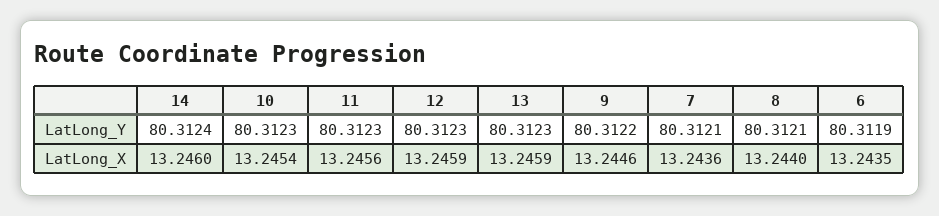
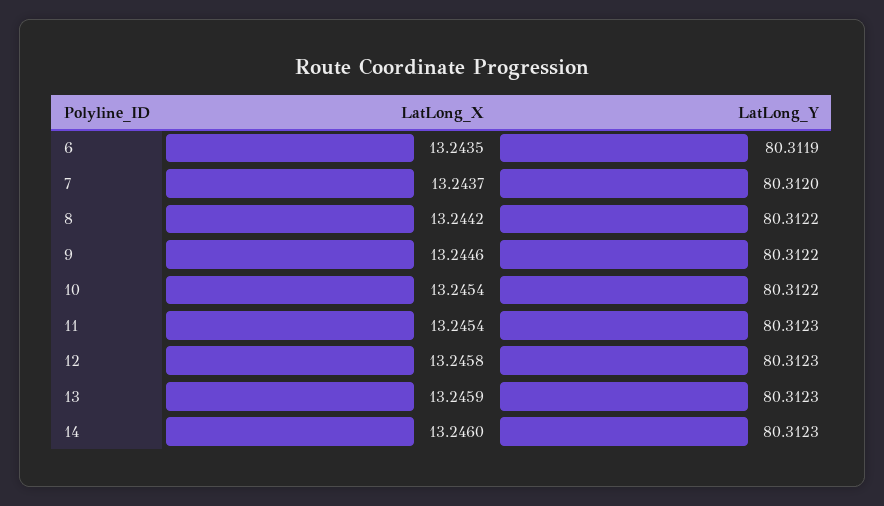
14, LatLong_Y: 80.3124 -> 80.3123
10, LatLong_Y: 80.3123 -> 80.3122
7, LatLong_Y: 80.3121 -> 80.312
8, LatLong_Y: 80.3121 -> 80.3122
11, LatLong_X: 13.2456 -> 13.2454
12, LatLong_X: 13.2459 -> 13.2458
7, LatLong_X: 13.2436 -> 13.2437
8, LatLong_X: 13.244 -> 13.2442

